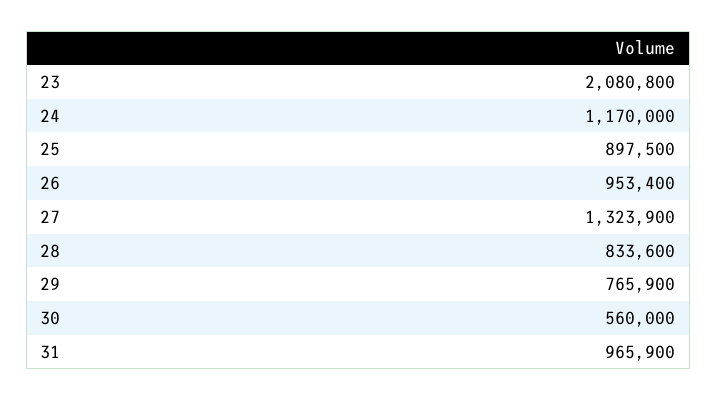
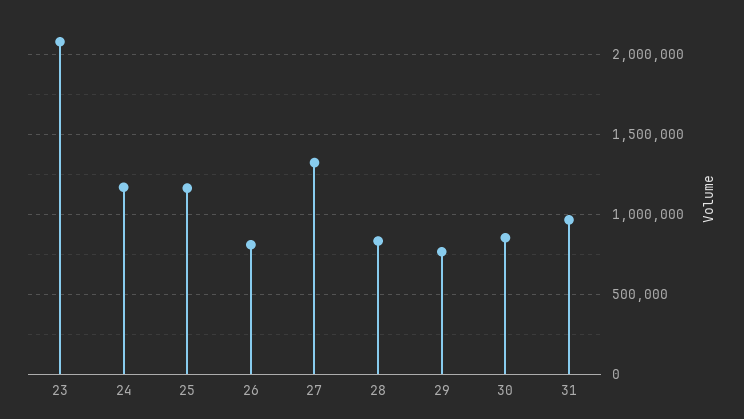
25: 897500 -> 1150000
26: 953400 -> 800000
30: 560000 -> 850000

